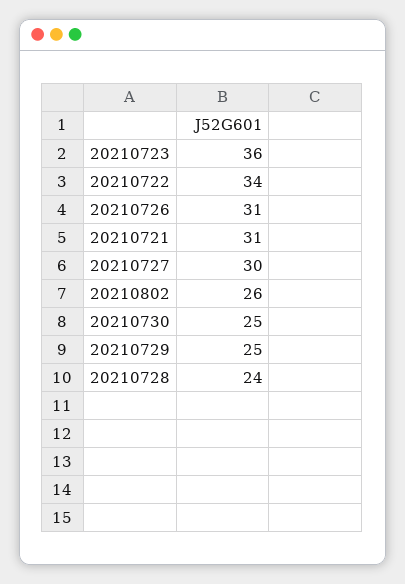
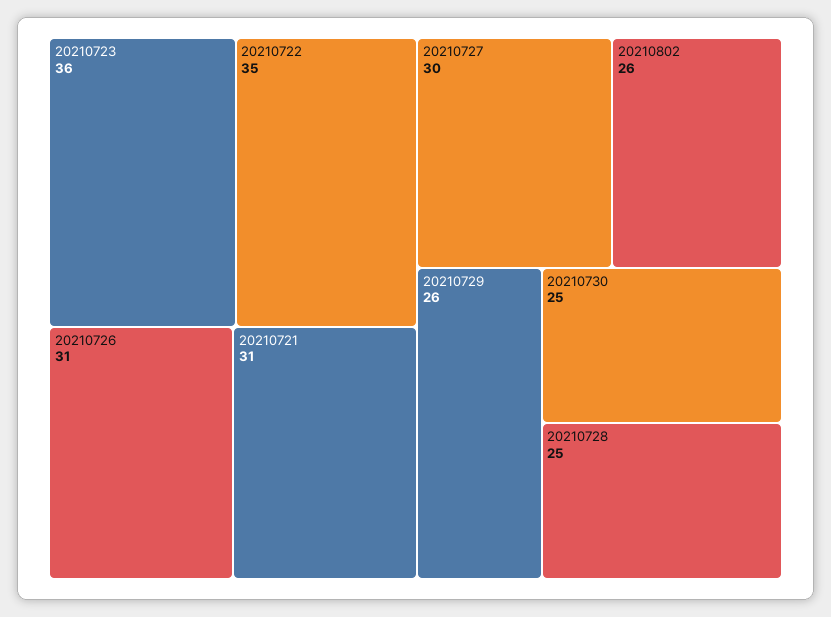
20210722: 34 -> 35
20210729: 25 -> 26
20210728: 24 -> 25

